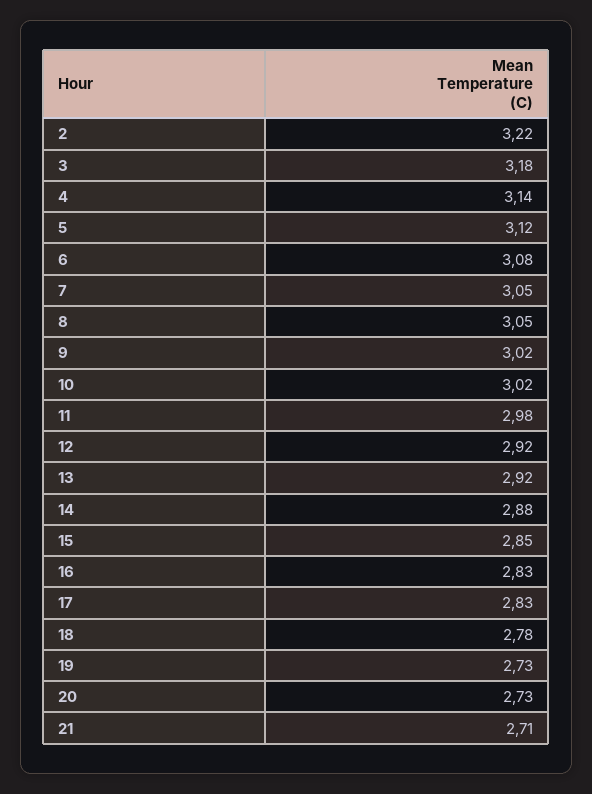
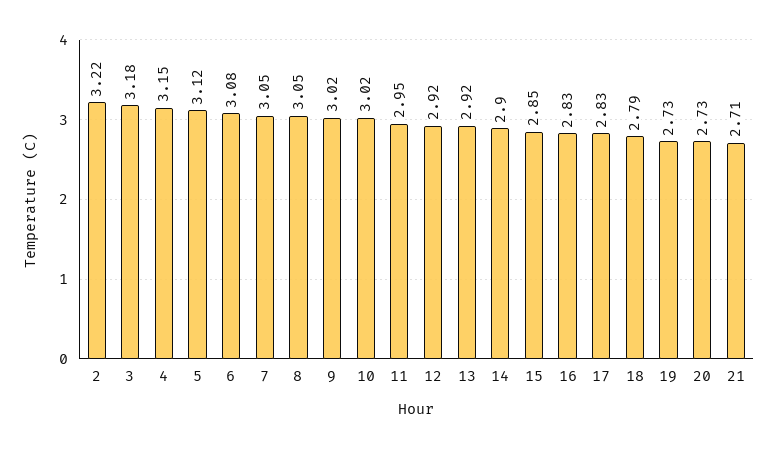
4: 3.14 -> 3.15
11: 2.98 -> 2.95
14: 2.88 -> 2.9
18: 2.78 -> 2.79

